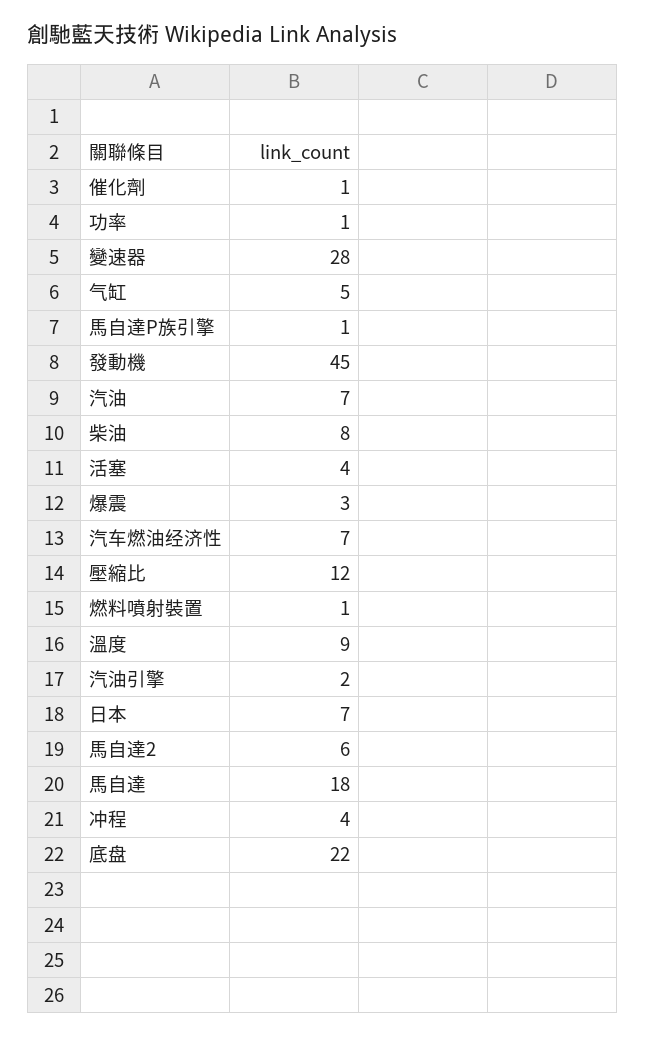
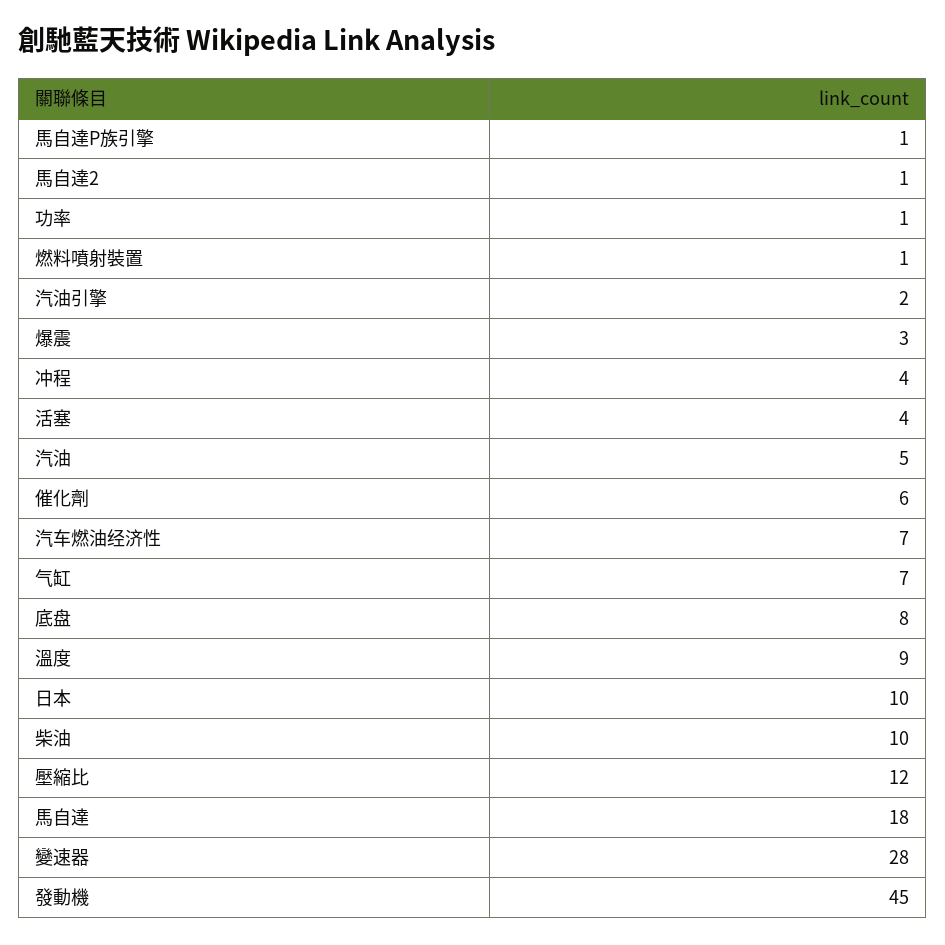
催化劑: 1 -> 6
气缸: 5 -> 7
汽油: 7 -> 5
柴油: 8 -> 10
日本: 7 -> 10
馬自達2: 6 -> 1
底盘: 22 -> 8

